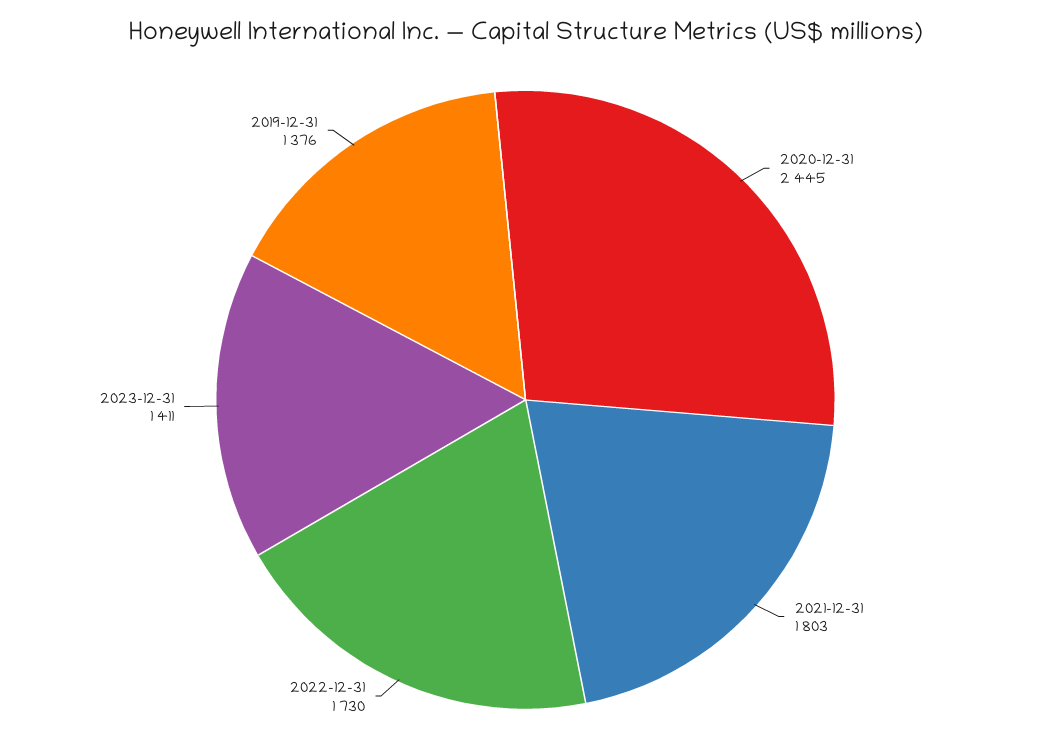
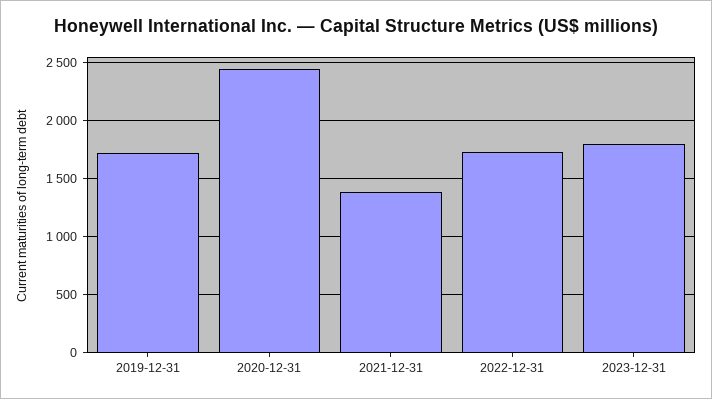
2021-12-31: 1803 -> 1400
2023-12-31: 1411 -> 1800
2019-12-31: 1376 -> 1700

